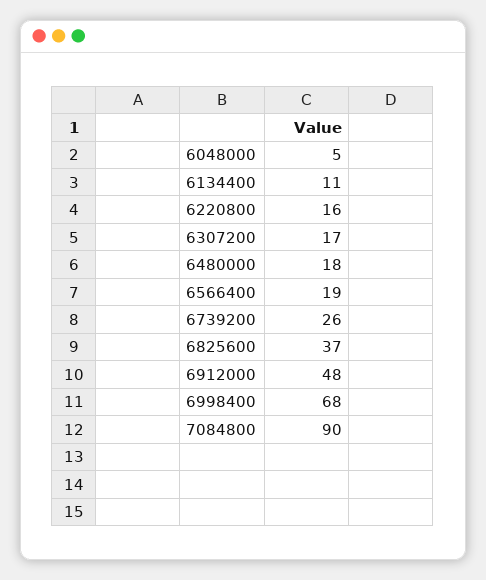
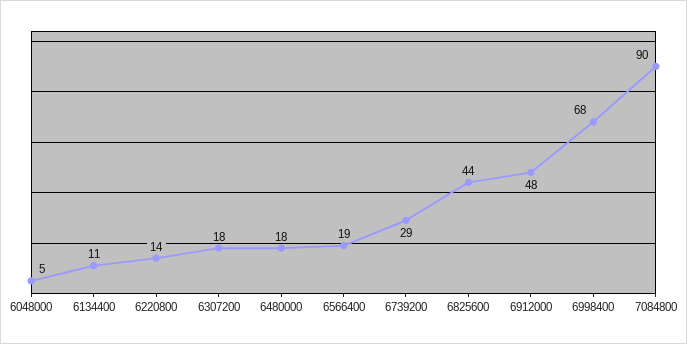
6220800: 16 -> 14
6307200: 17 -> 18
6739200: 26 -> 29
6825600: 37 -> 44

